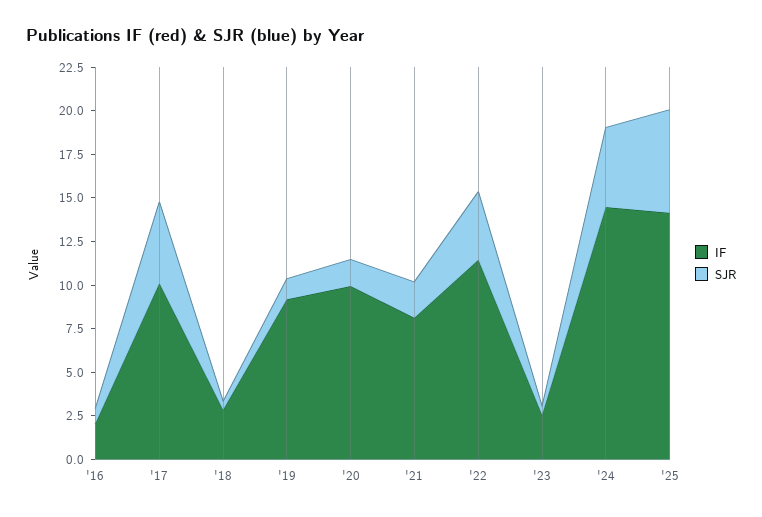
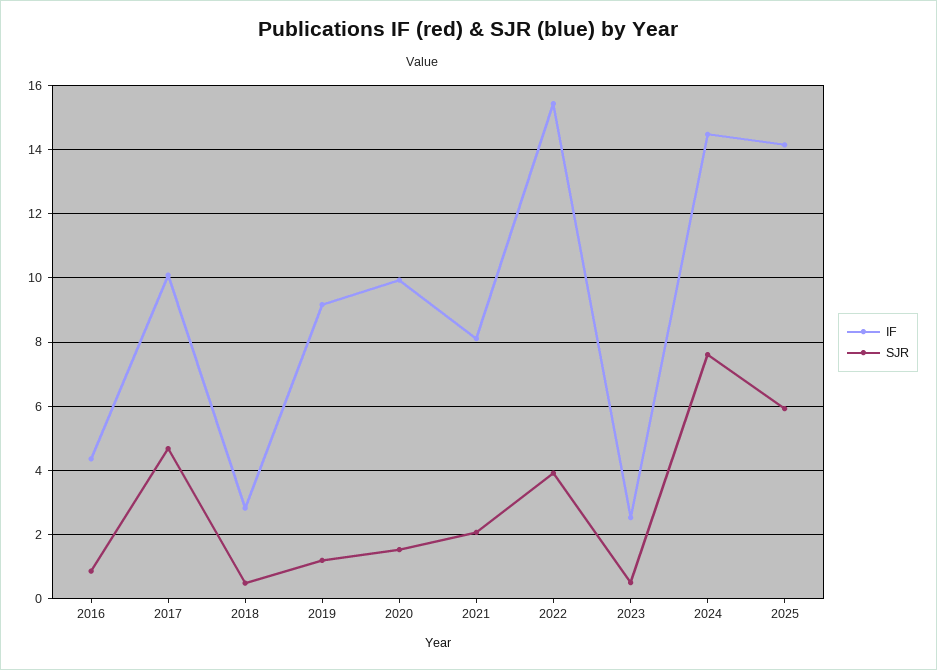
IF, '16: 2 -> 4.4
IF, '22: 11.5 -> 15.4
SJR, '24: 4.5 -> 7.6

